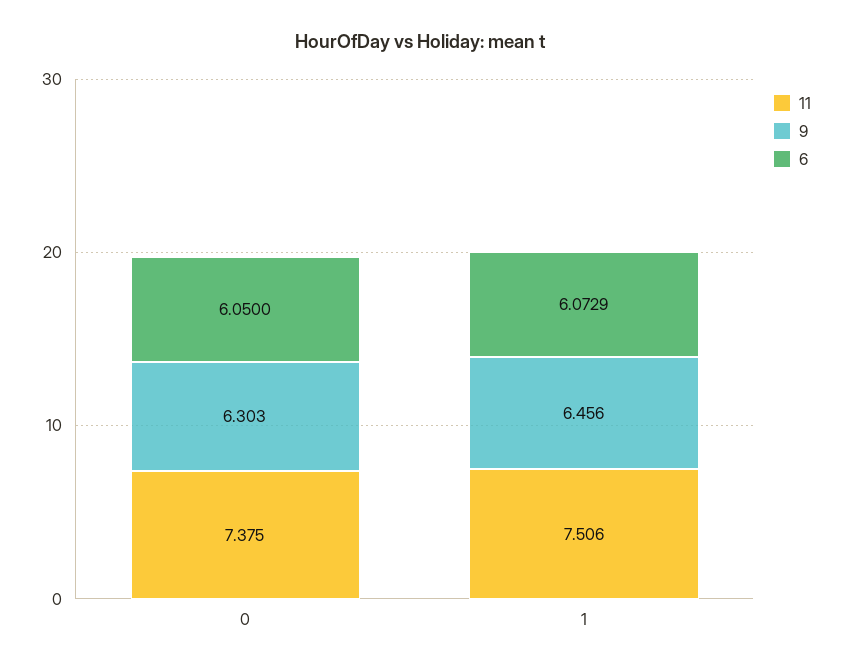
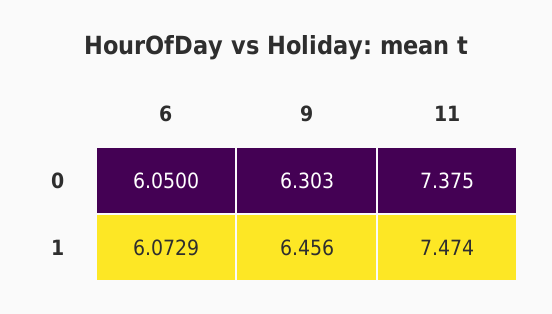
11, 1: 7.506 -> 7.474

